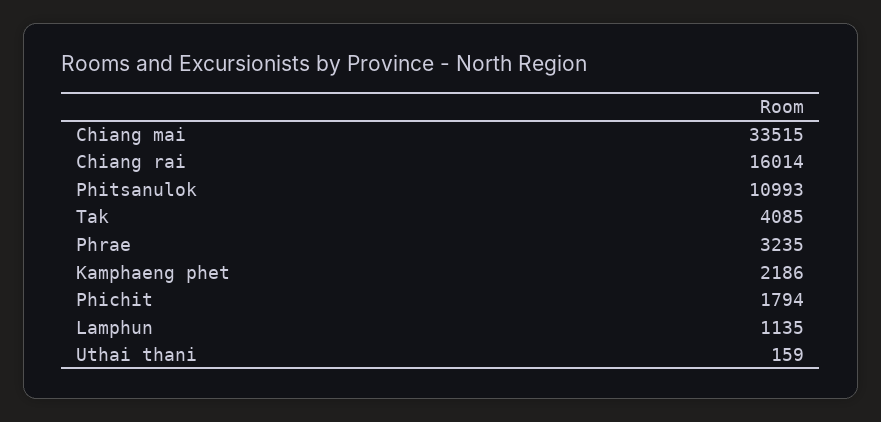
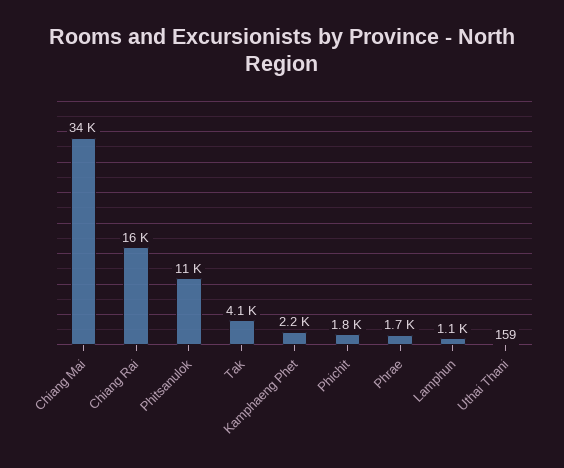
Phrae: 3235 -> 1700

